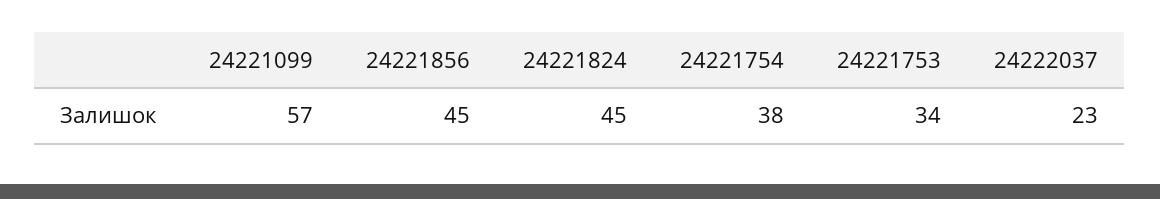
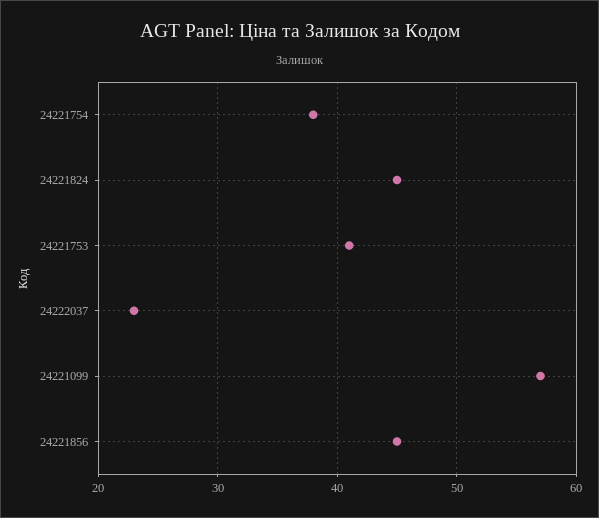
24221753: 34 -> 41

